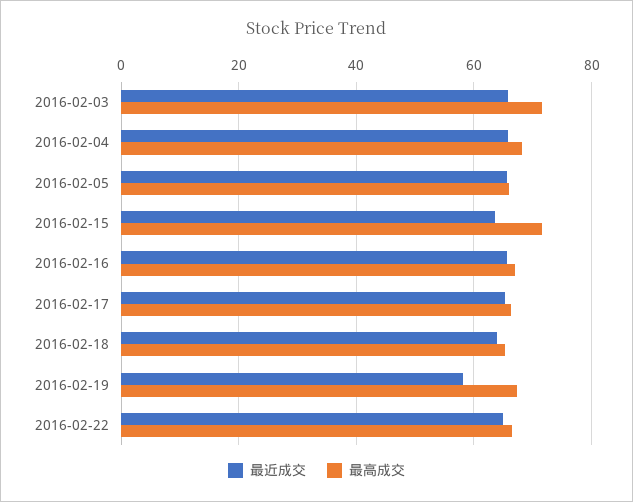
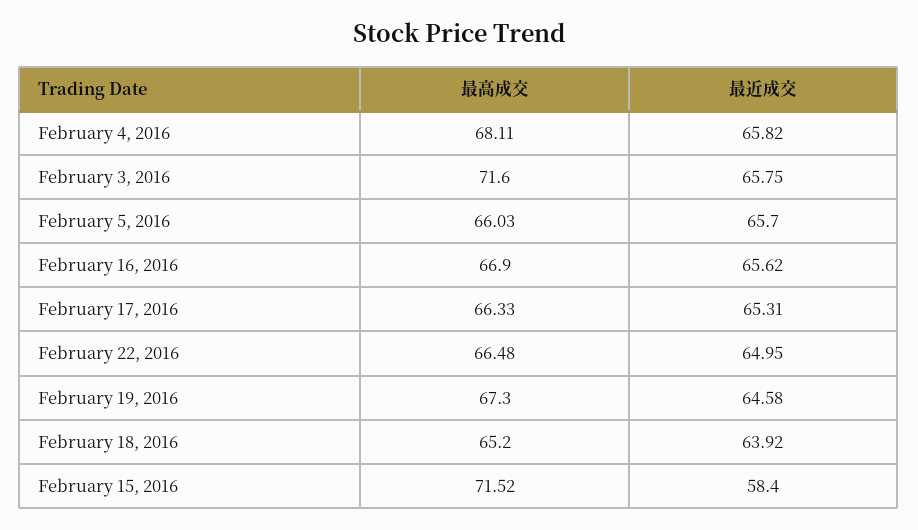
最近成交, 2016-02-15: 64 -> 58.4
最近成交, 2016-02-19: 58 -> 64.58

